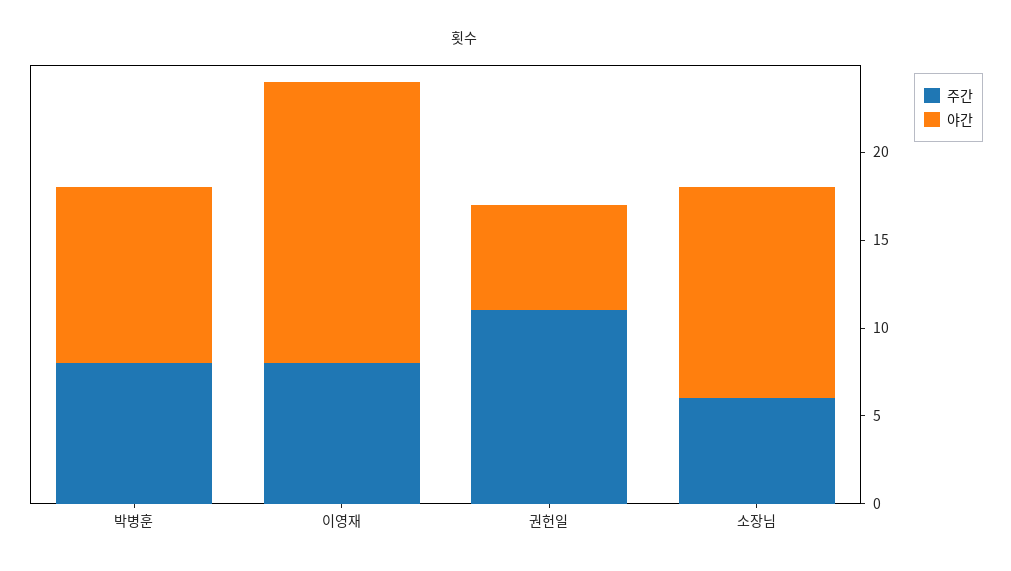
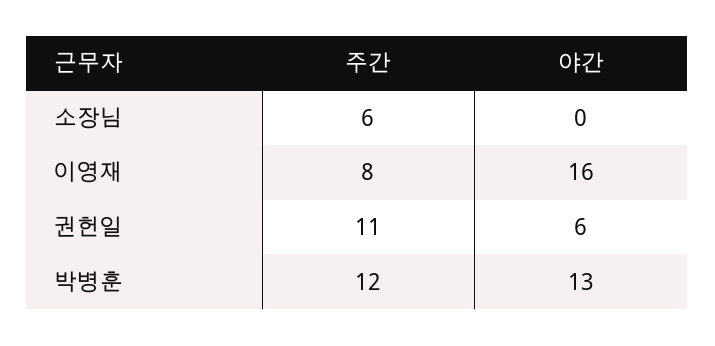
주간, 박병훈: 8 -> 12
야간, 박병훈: 10 -> 13
야간, 소장님: 12 -> 0

